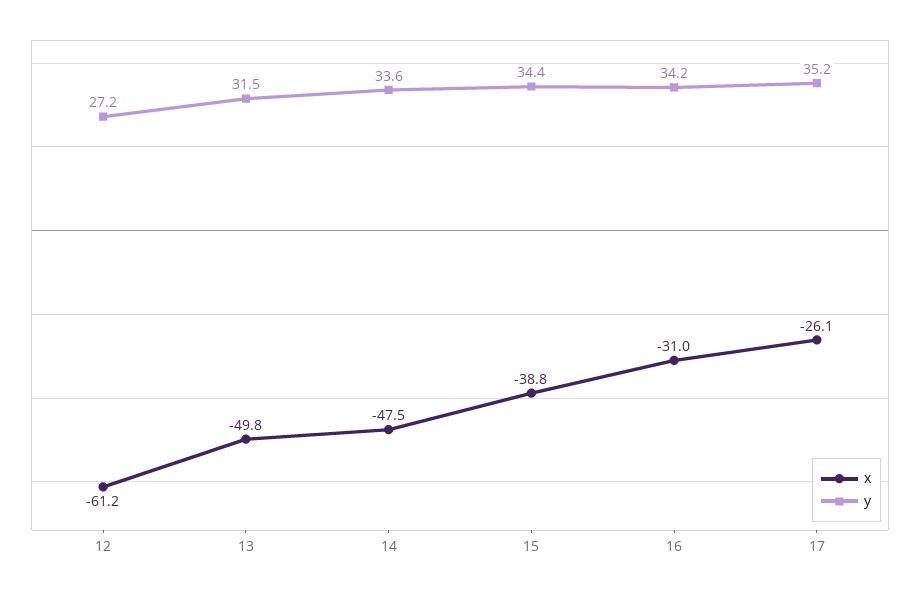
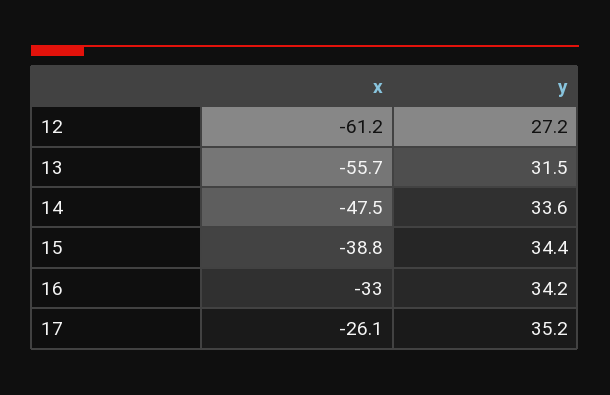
x, 13: -49.8 -> -55.7
x, 16: -31 -> -33

